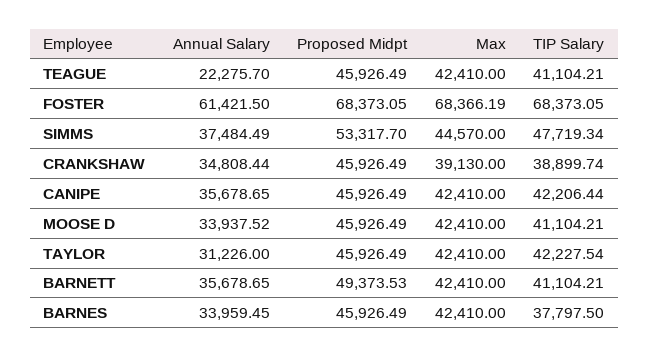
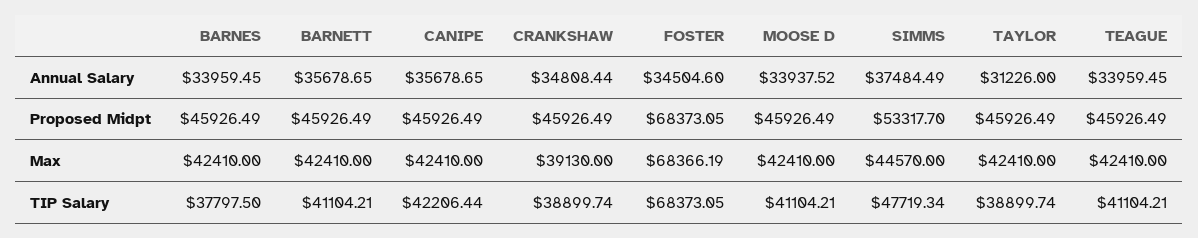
Annual Salary, TEAGUE: 22275.7 -> 33959.45
Annual Salary, FOSTER: 61421.5 -> 34504.6
TIP Salary, TAYLOR: 42227.54 -> 38899.74
Proposed Midpt, BARNETT: 49373.53 -> 45926.49

